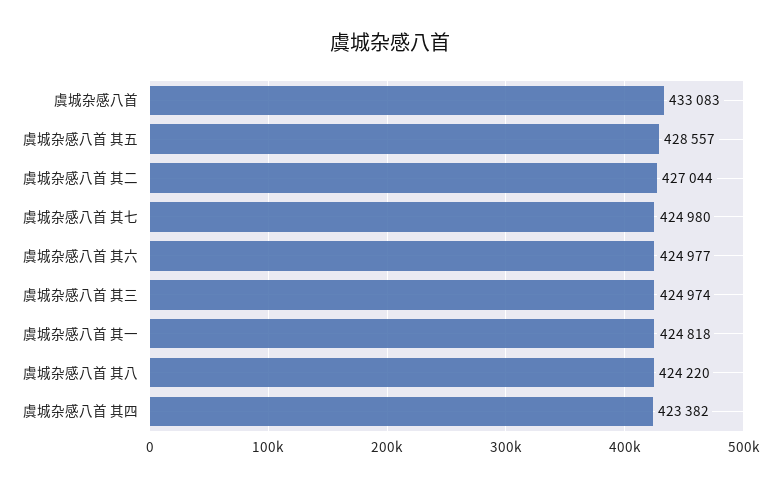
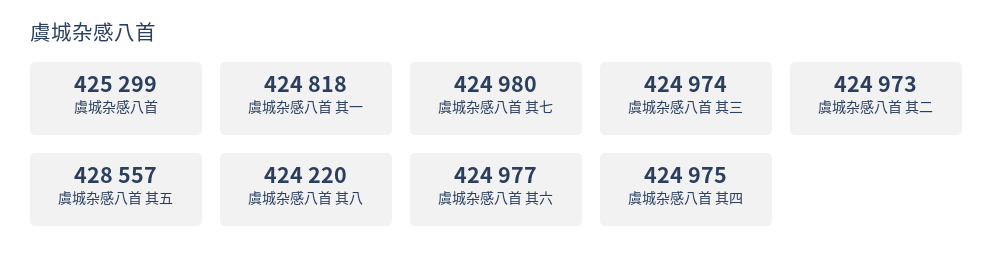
虞城杂感八首: 433083 -> 425299
虞城杂感八首 其二: 427044 -> 424973
虞城杂感八首 其四: 423382 -> 424975

